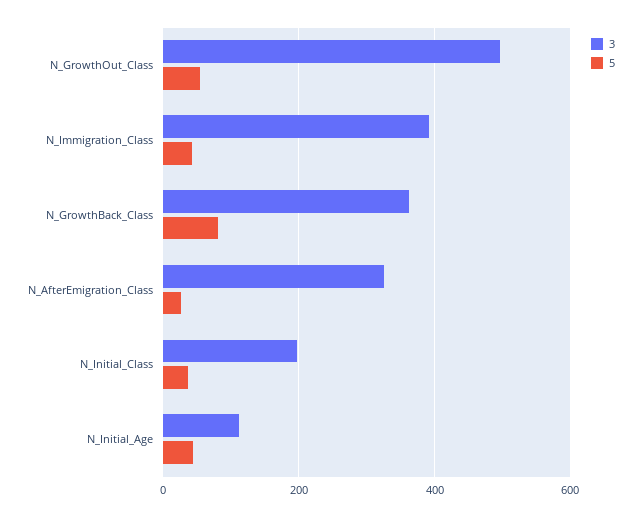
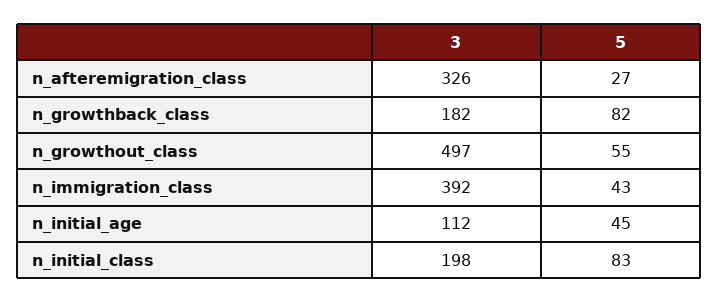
3, N_GrowthBack_Class: 360 -> 182
5, N_Initial_Class: 40 -> 83

